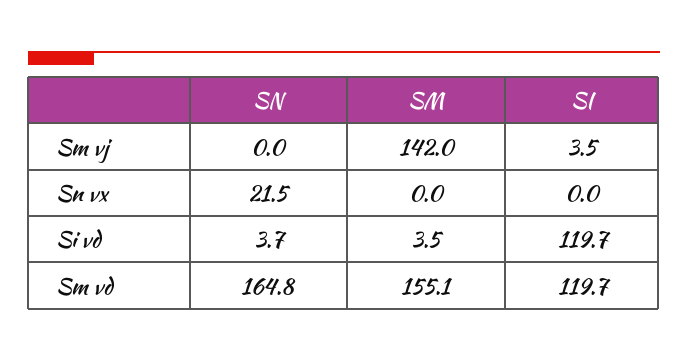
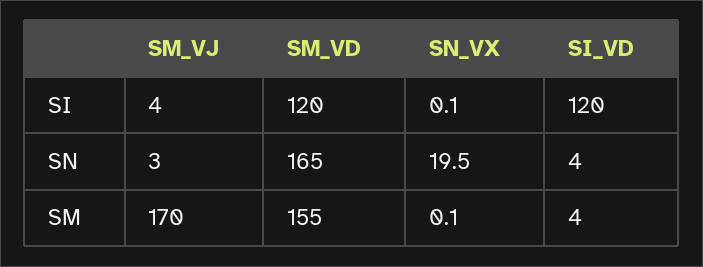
SN, Sm vj: 0 -> 3
SM, Sm vj: 142 -> 170
SN, Sn vx: 21.5 -> 19.5
SM, Sn vx: 0 -> 0.1
SI, Sn vx: 0 -> 0.1

